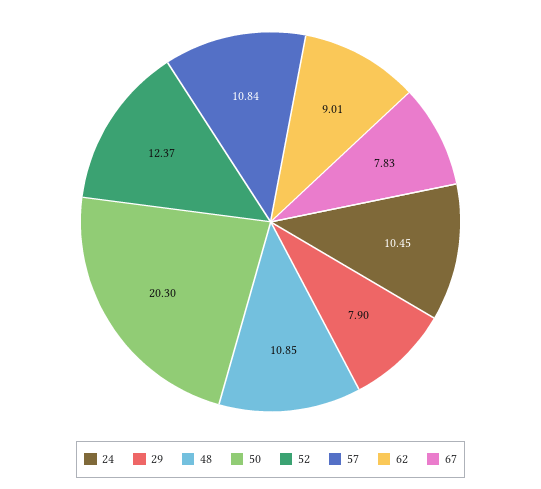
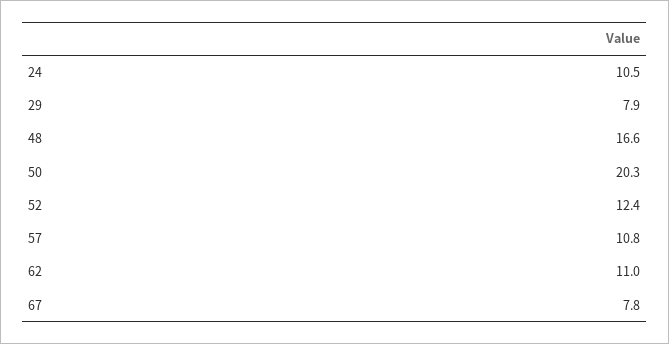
48: 10.85 -> 16.6
62: 9.01 -> 11

